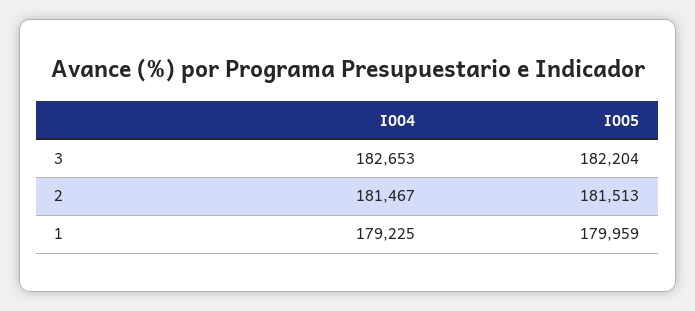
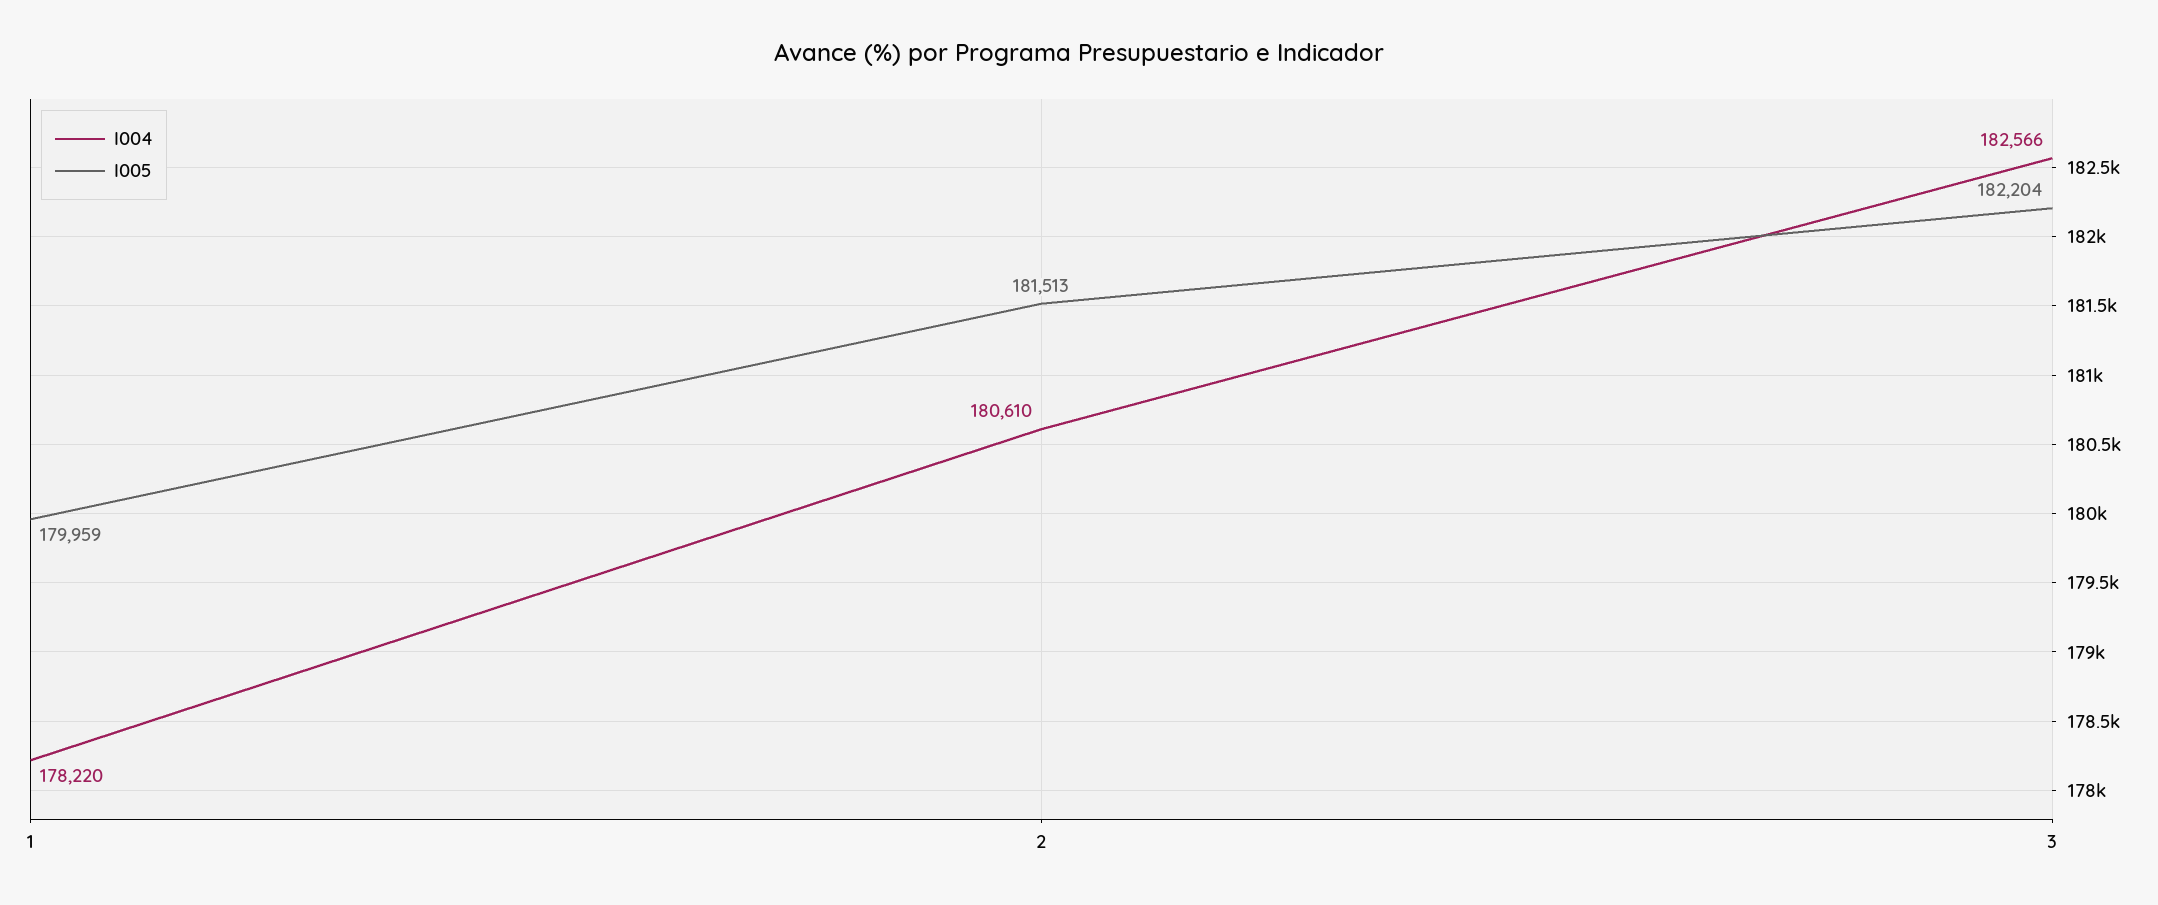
I004, 3: 182653 -> 182566
I004, 2: 181467 -> 180610
I004, 1: 179225 -> 178220

